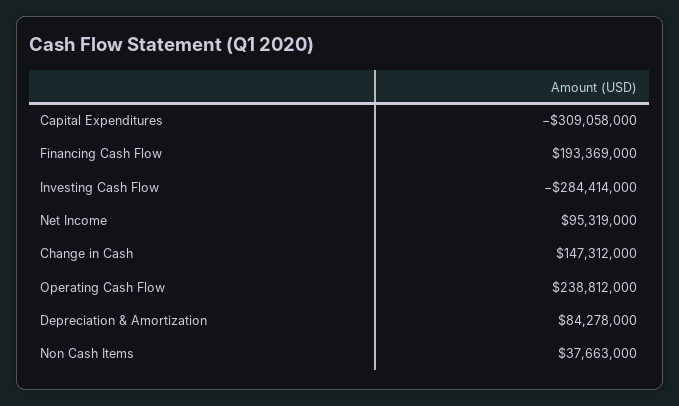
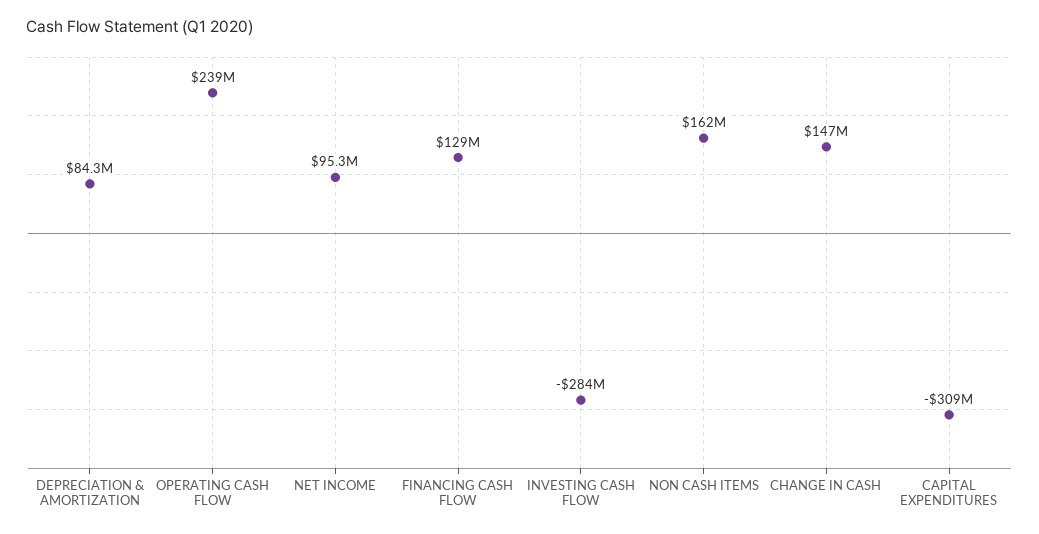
Financing Cash Flow: 193369000 -> 129000000
Non Cash Items: 37663000 -> 162000000

